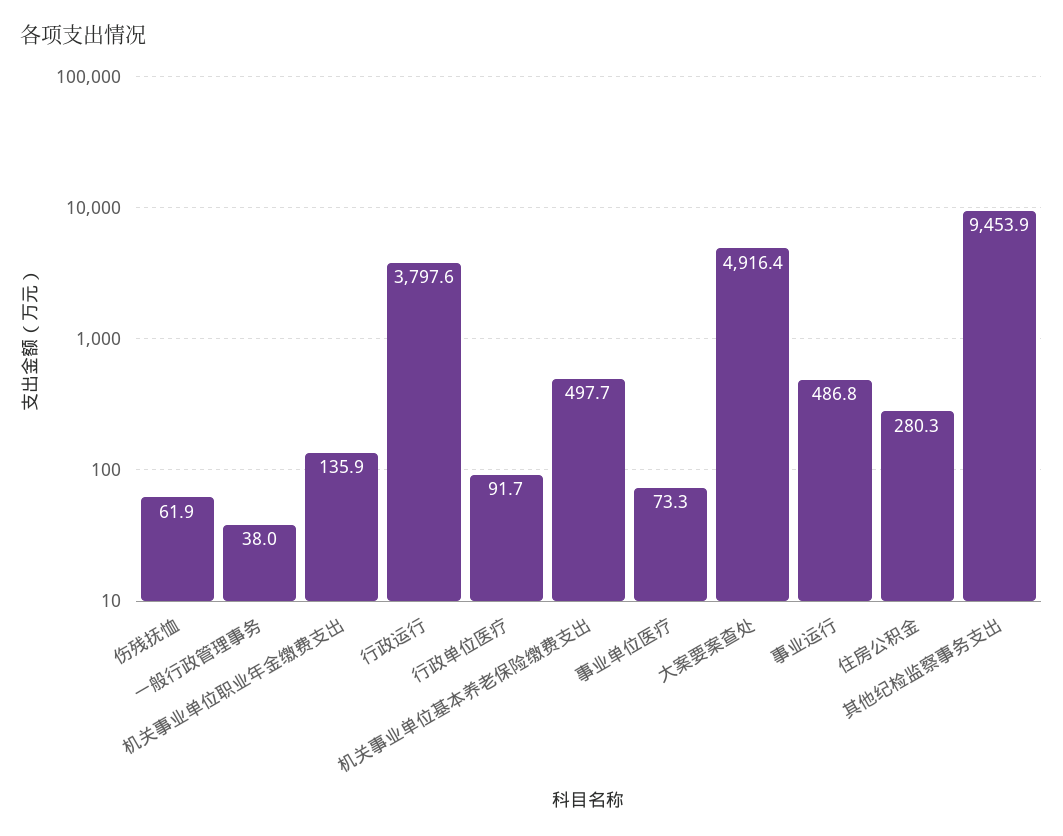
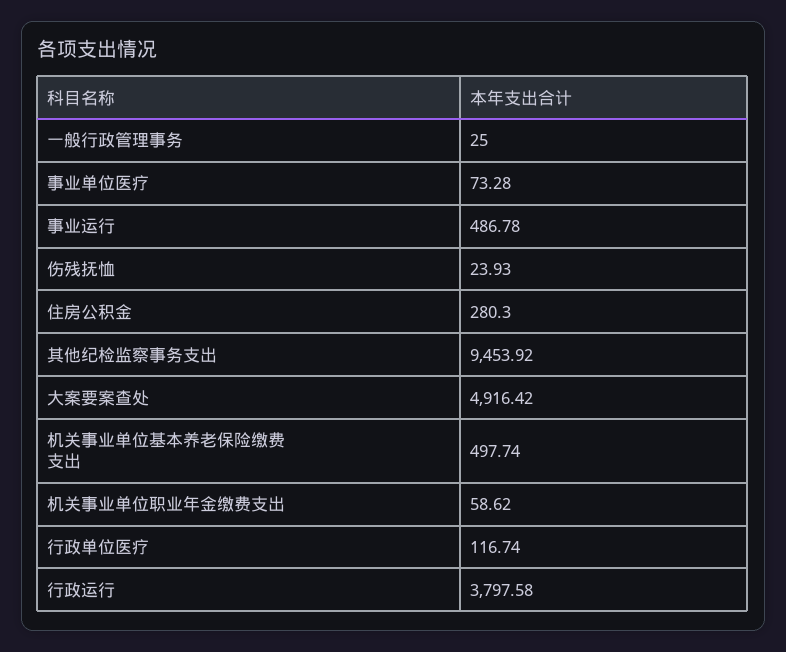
伤残抚恤: 61.9 -> 23.93
一般行政管理事务: 38 -> 25
机关事业单位职业年金缴费支出: 135.9 -> 58.62
行政单位医疗: 91.7 -> 116.74

